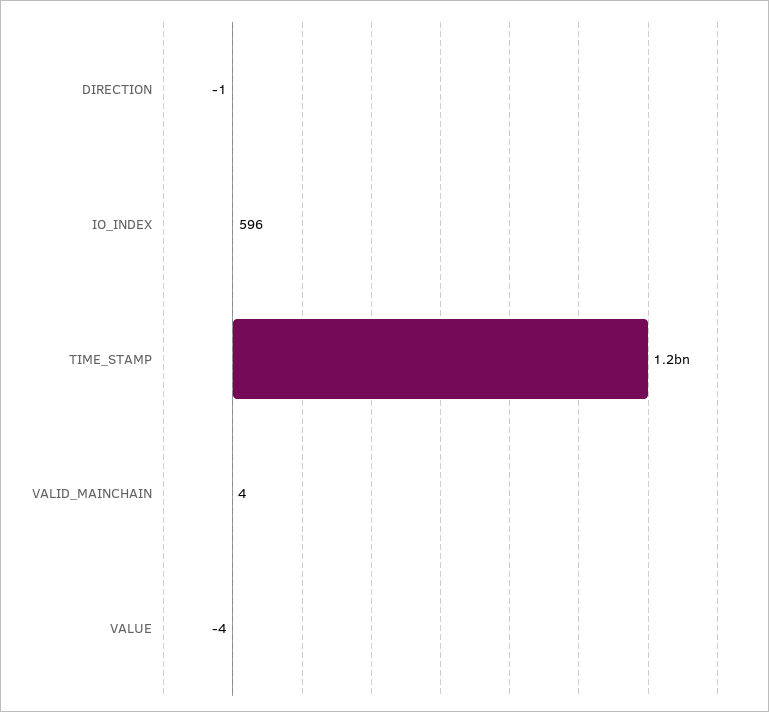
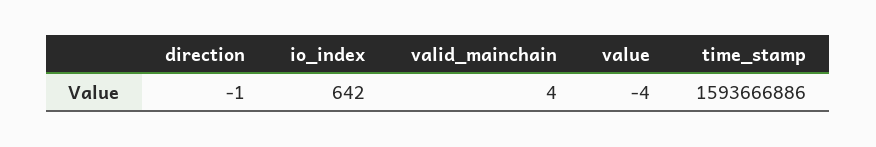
IO_INDEX: 596 -> 642
TIME_STAMP: 1200000000 -> 1593666886

